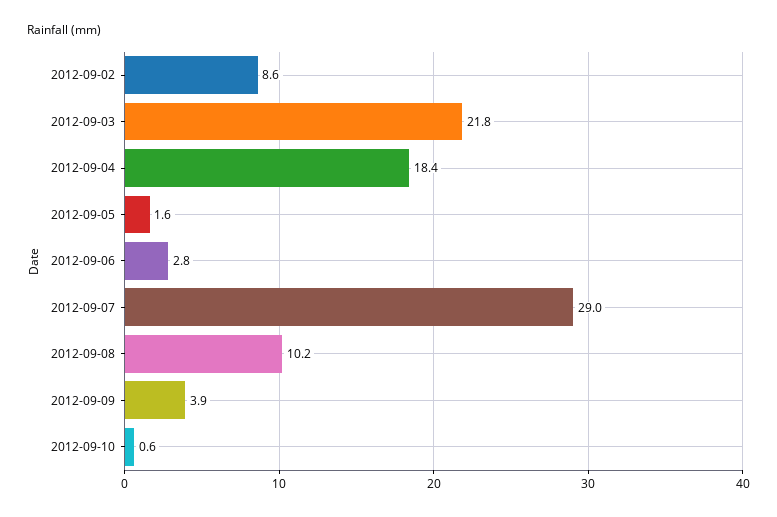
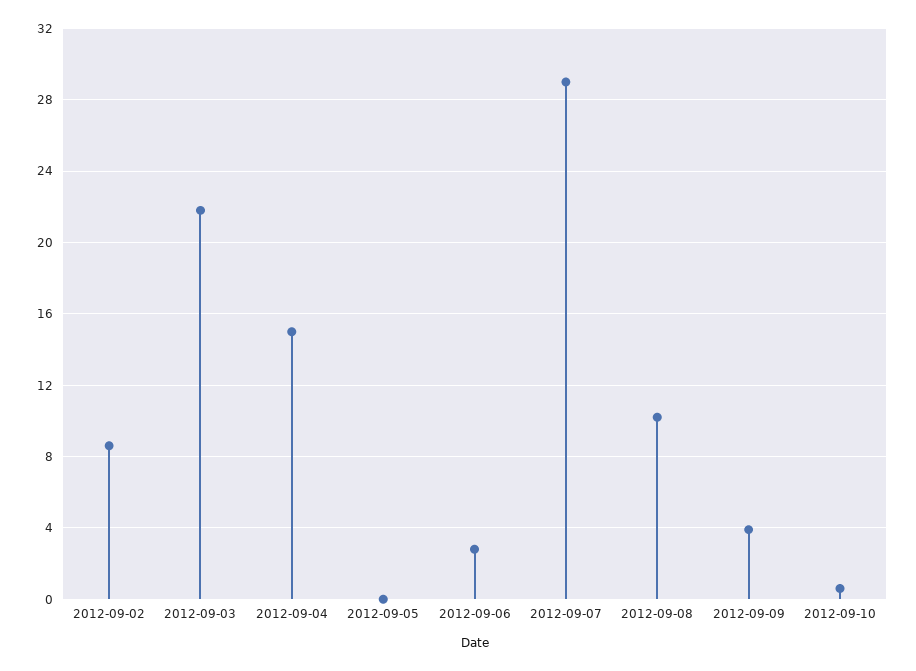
2012-09-04: 18.4 -> 15
2012-09-05: 1.6 -> 0

